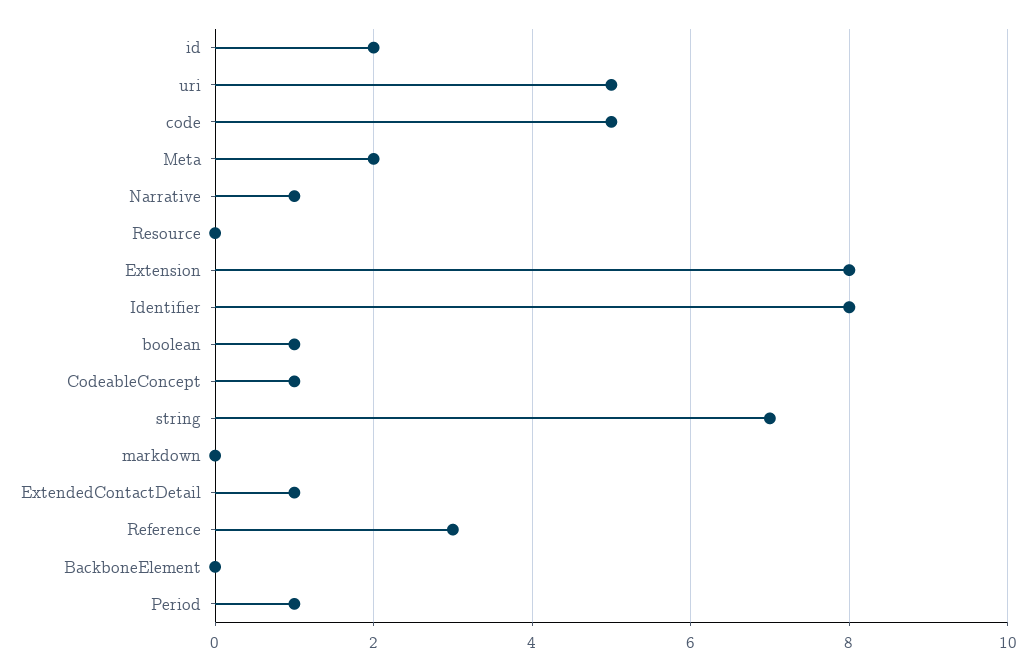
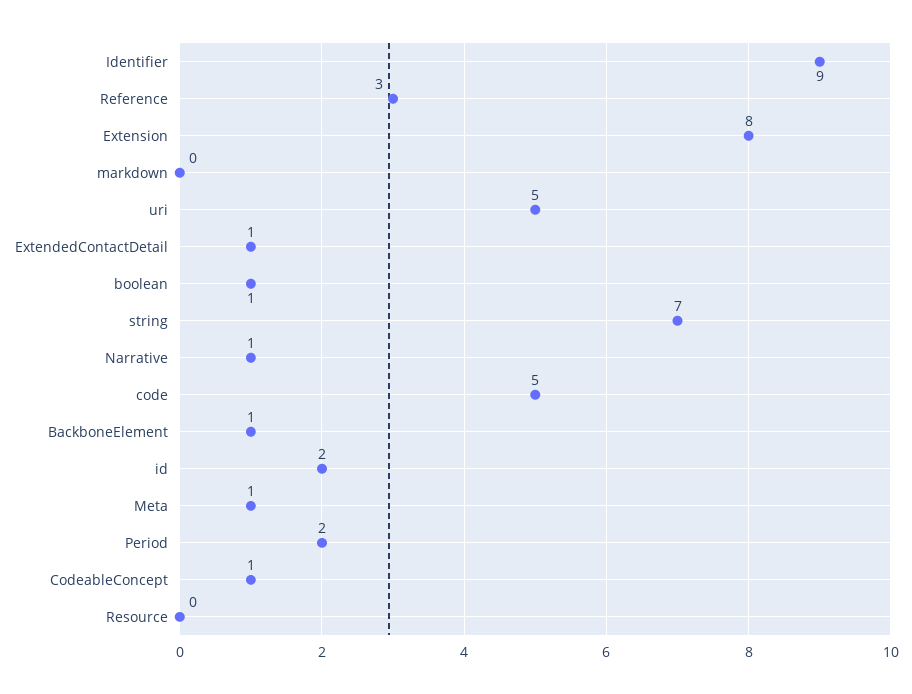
Meta: 2 -> 1
Identifier: 8 -> 9
BackboneElement: 0 -> 1
Period: 1 -> 2

